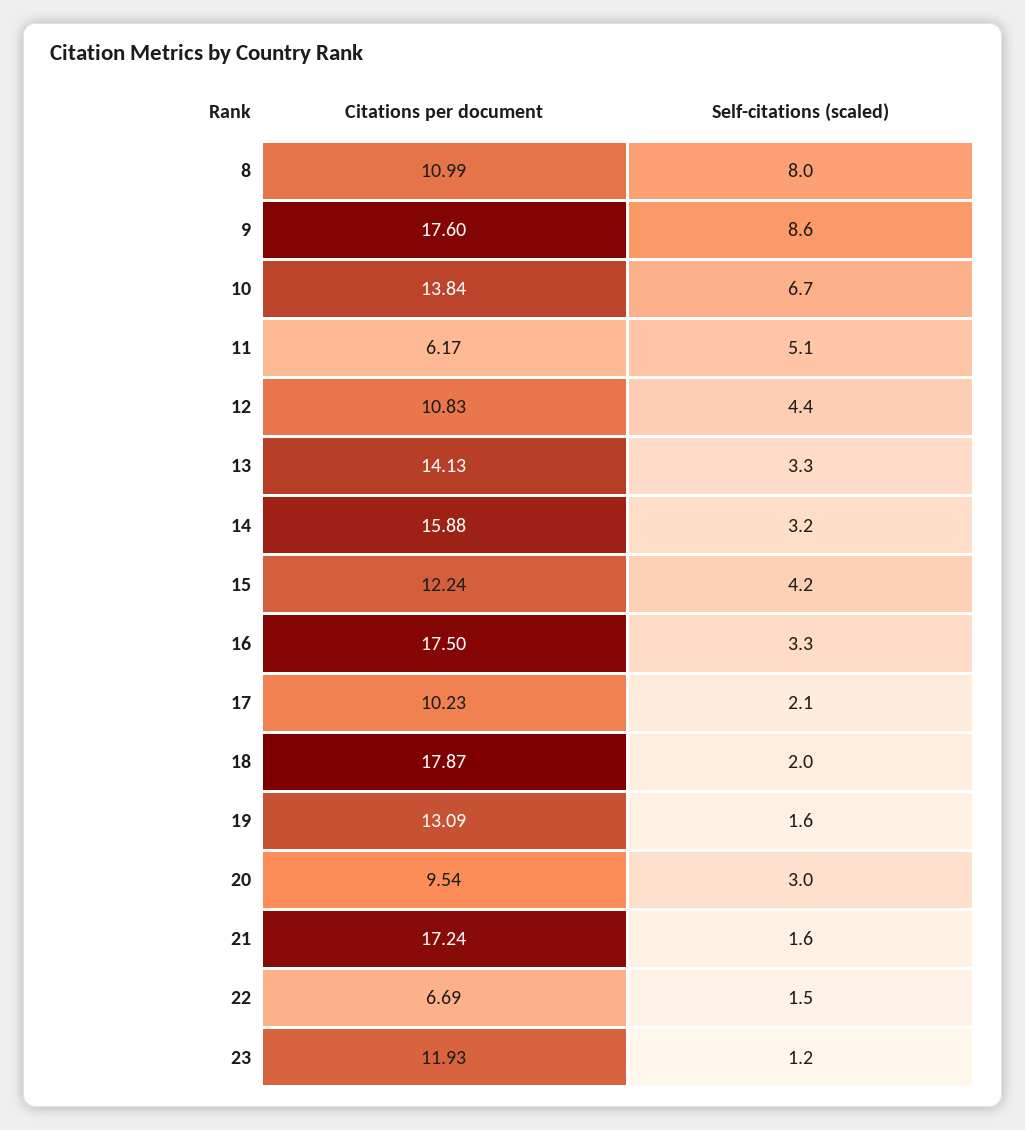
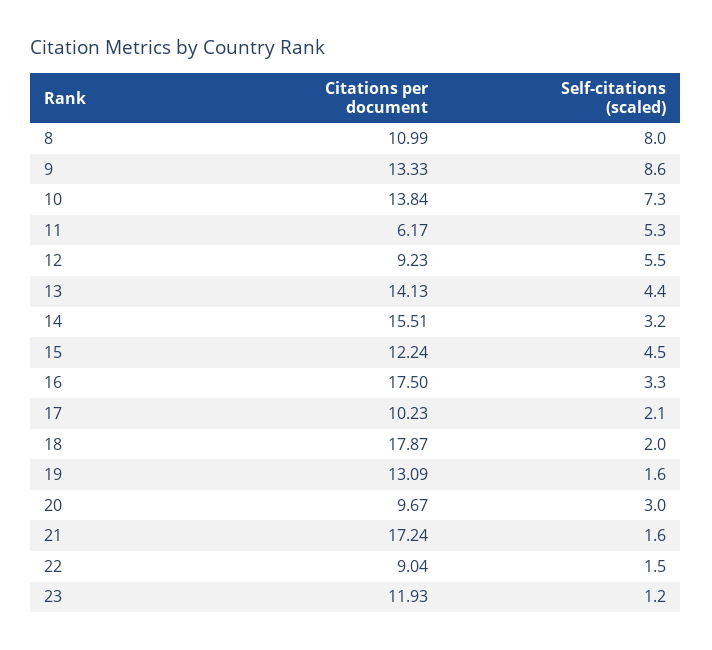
Citations per document, 9: 17.6 -> 13.33
Self-citations (scaled), 10: 6.7 -> 7.3
Self-citations (scaled), 11: 5.1 -> 5.3
Citations per document, 12: 10.83 -> 9.23
Self-citations (scaled), 12: 4.4 -> 5.5
Self-citations (scaled), 13: 3.3 -> 4.4
Citations per document, 14: 15.88 -> 15.51
Self-citations (scaled), 15: 4.2 -> 4.5
Citations per document, 20: 9.54 -> 9.67
Citations per document, 22: 6.69 -> 9.04

